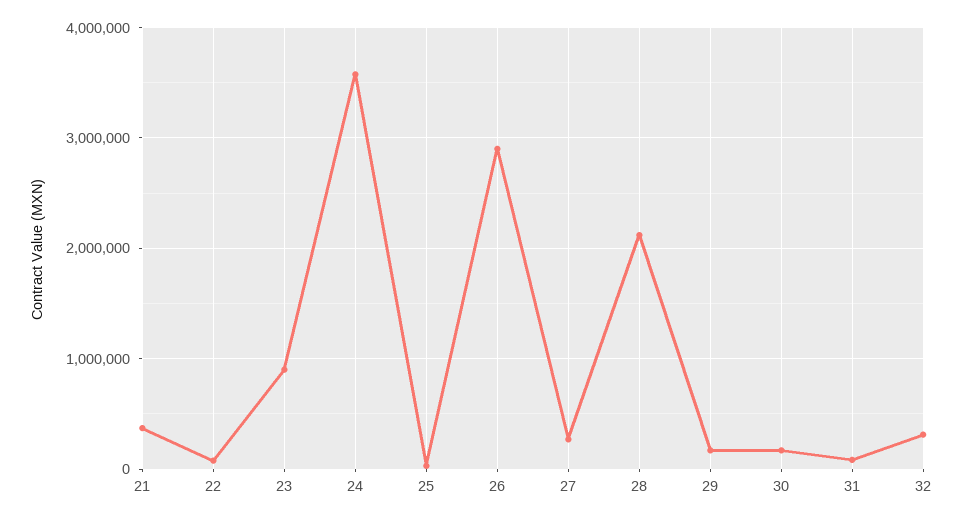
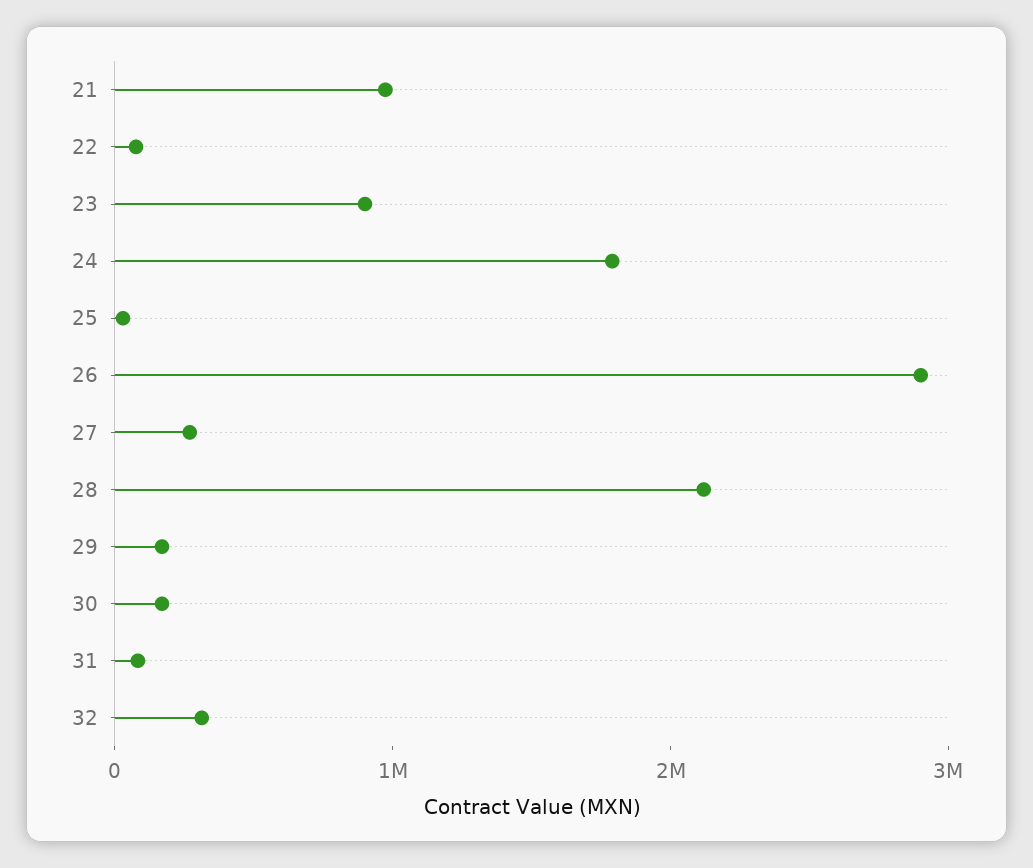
21: 400000 -> 1000000
24: 3600000 -> 1800000

